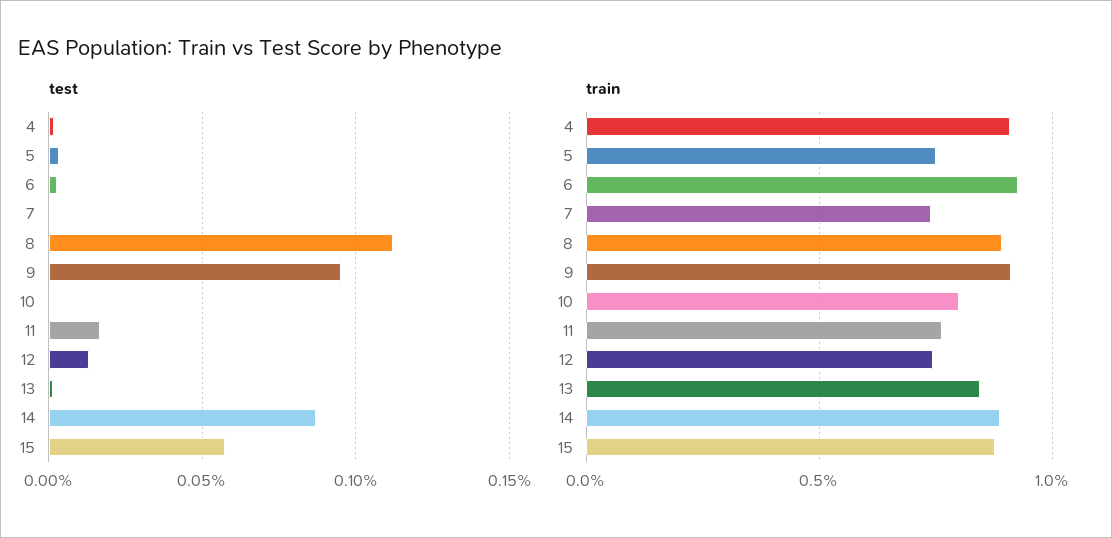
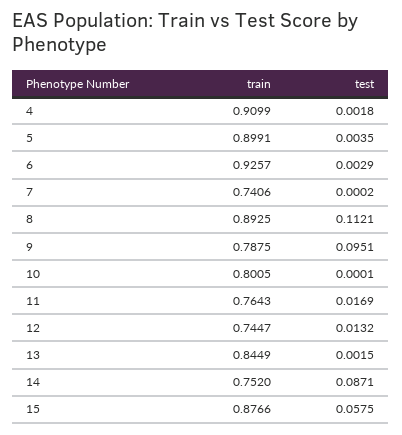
train, 5: 0.75 -> 0.8991
train, 9: 0.9 -> 0.7875
train, 14: 0.9 -> 0.752

